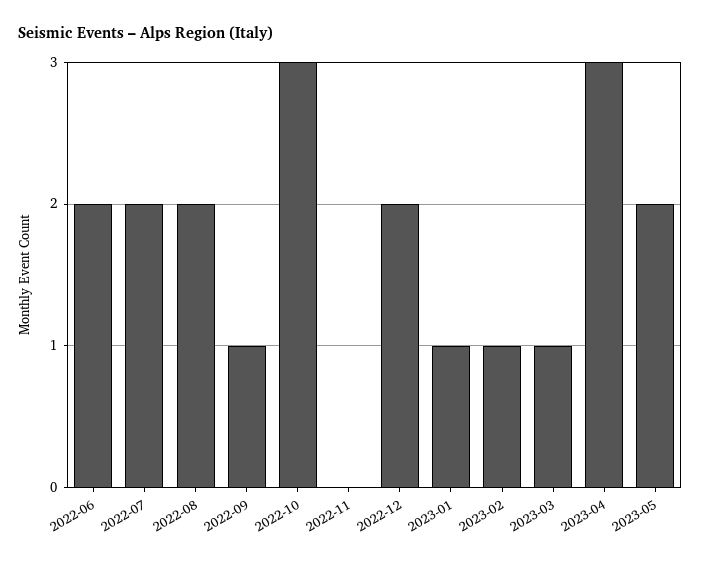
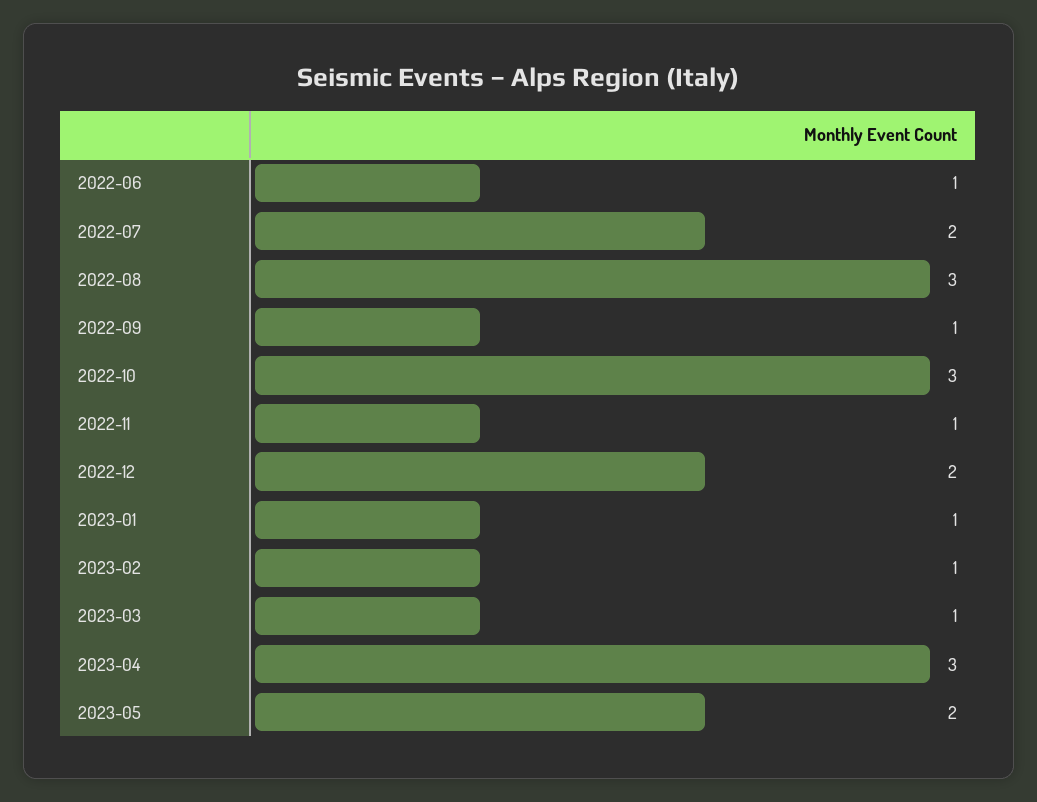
2022-06: 2 -> 1
2022-08: 2 -> 3
2022-11: 0 -> 1

